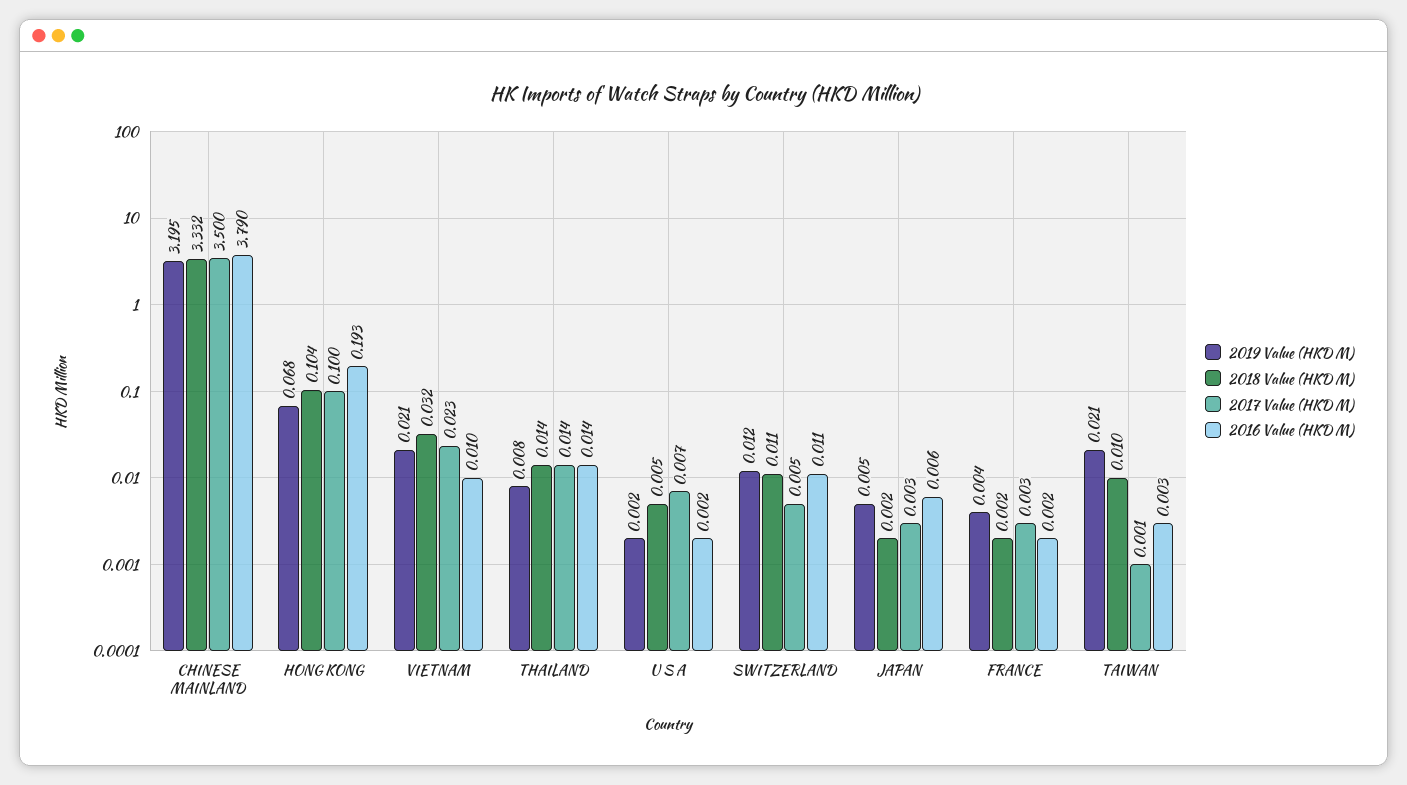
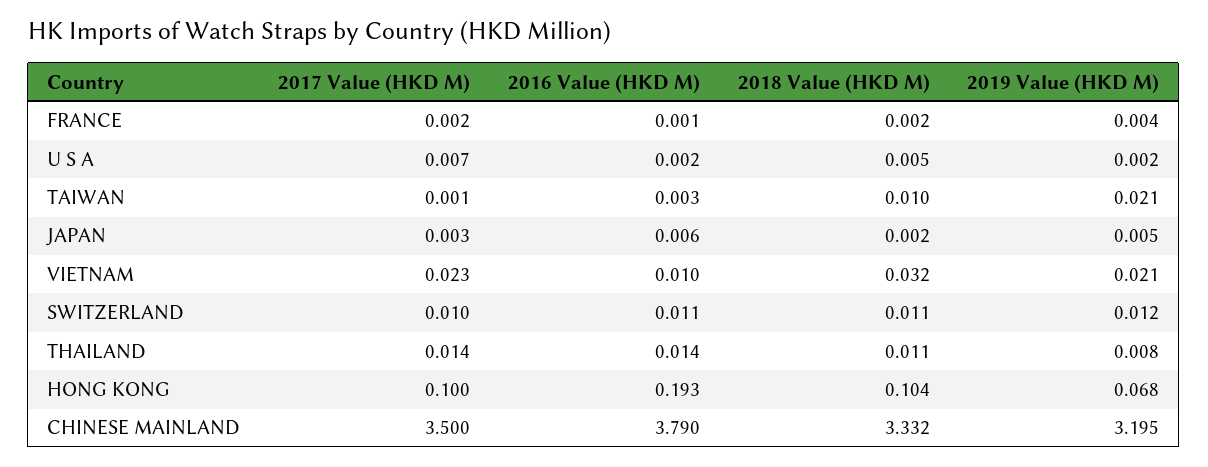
2018 Value (HKD M), THAILAND: 0.014 -> 0.011
2017 Value (HKD M), SWITZERLAND: 0.005 -> 0.01
2017 Value (HKD M), FRANCE: 0.003 -> 0.002
2016 Value (HKD M), FRANCE: 0.002 -> 0.001

